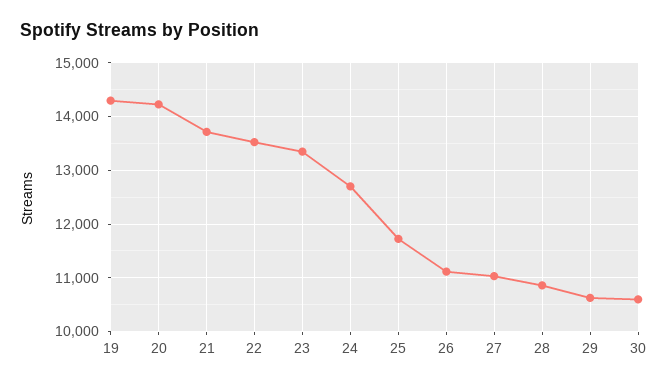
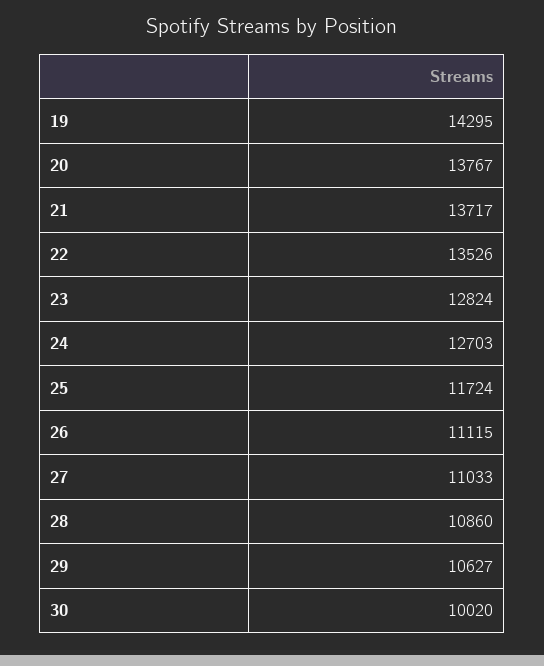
20: 14200 -> 13767
23: 13400 -> 12824
30: 10600 -> 10020

